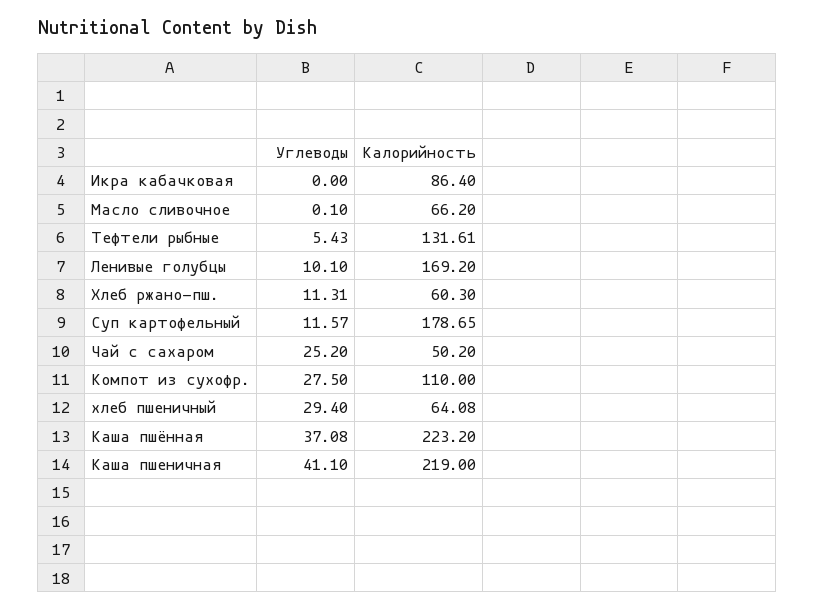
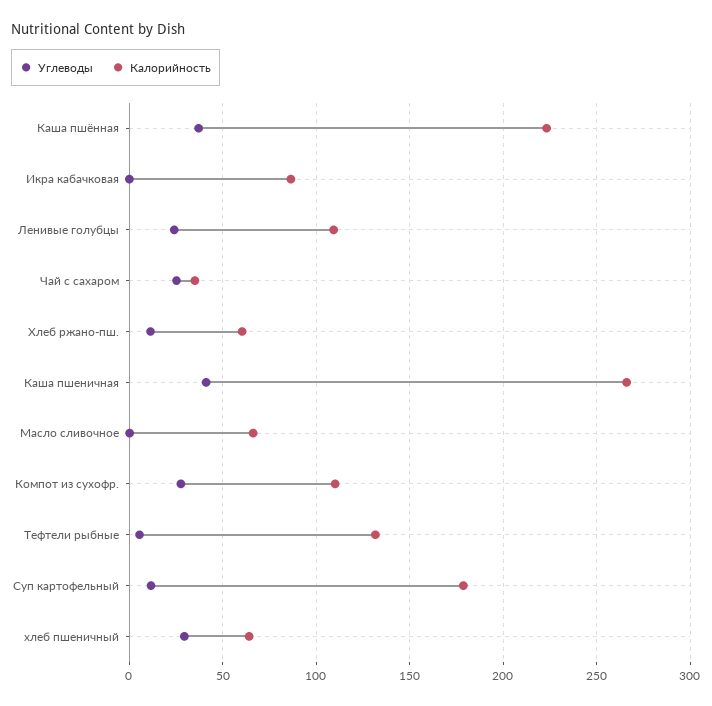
Углеводы, Ленивые голубцы: 10.1 -> 25
Калорийность, Ленивые голубцы: 169.2 -> 110
Калорийность, Чай с сахаром: 50.2 -> 35
Калорийность, Каша пшеничная: 219 -> 265

